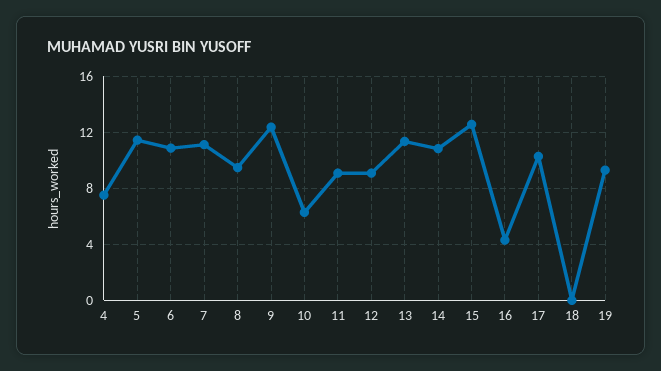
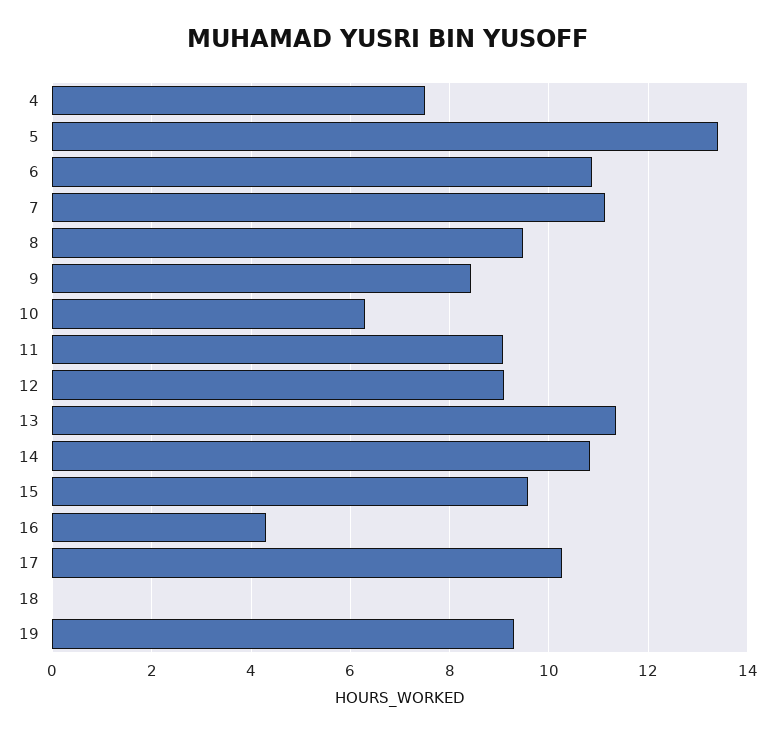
5: 11.5 -> 13.4
9: 12.5 -> 8.4
15: 12.5 -> 9.6

